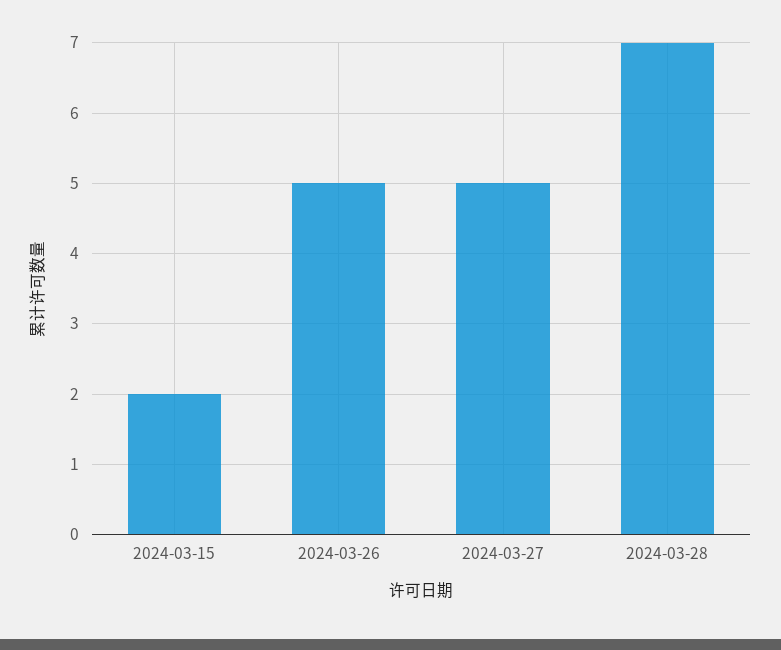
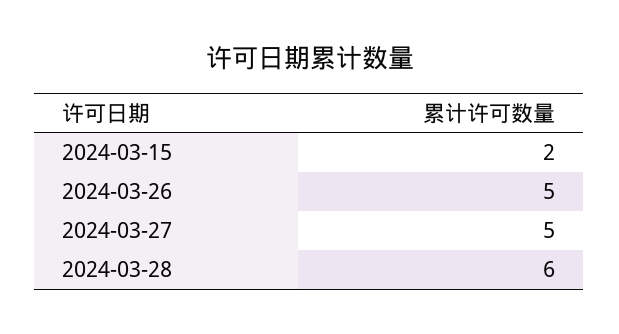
2024-03-28: 7 -> 6

